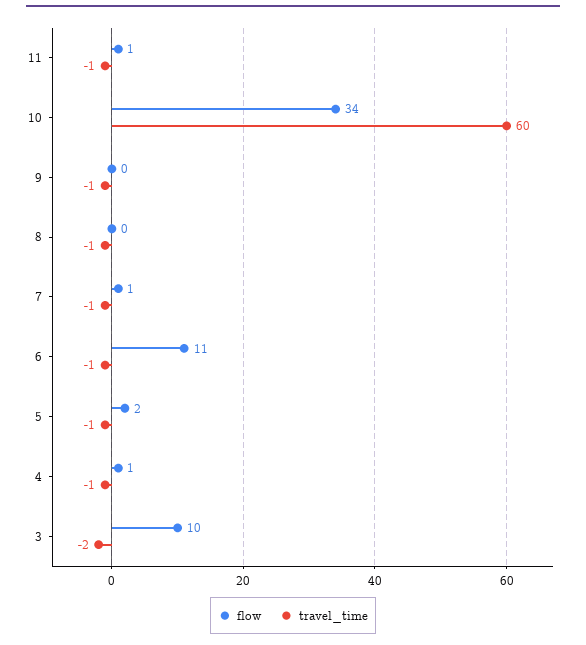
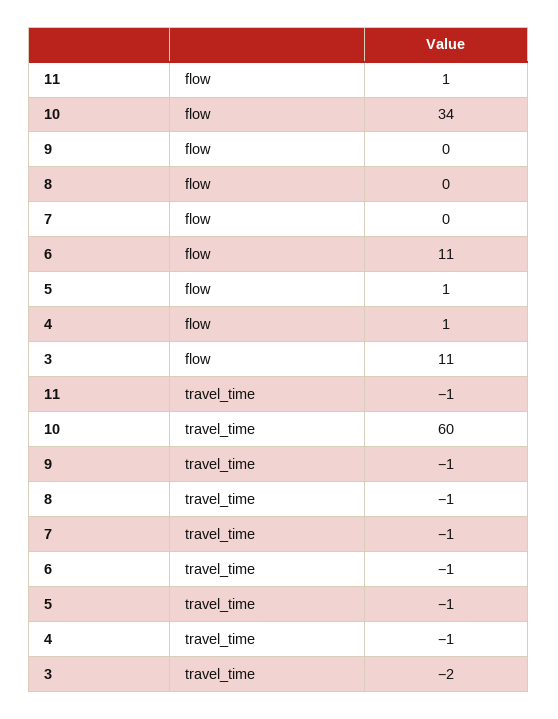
flow, 7: 1 -> 0
flow, 5: 2 -> 1
flow, 3: 10 -> 11

